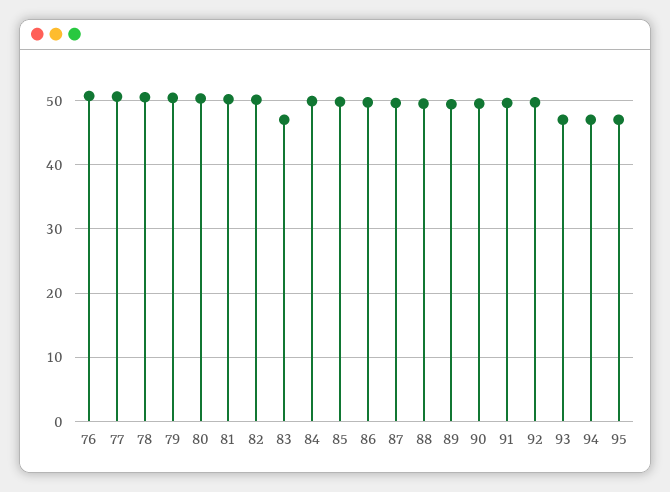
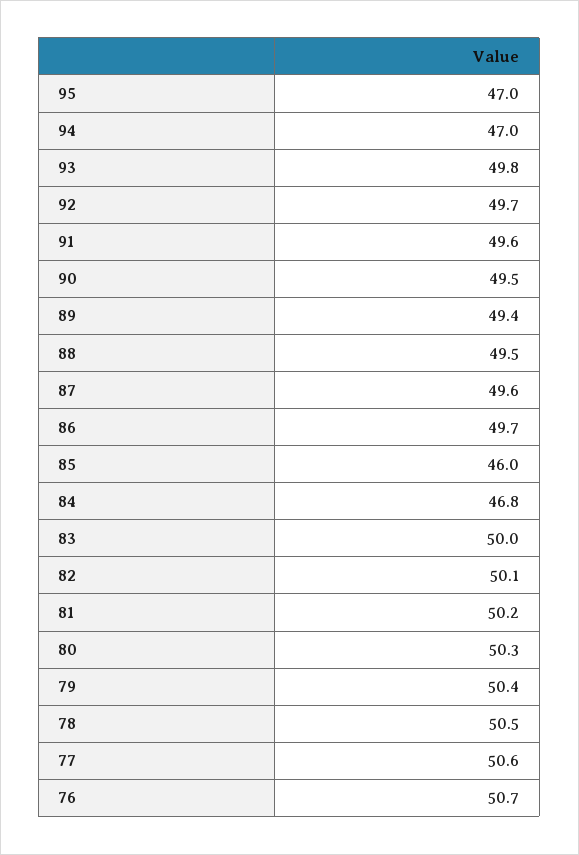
83: 47 -> 50
84: 50 -> 46.8
85: 50 -> 46
93: 47 -> 49.8

